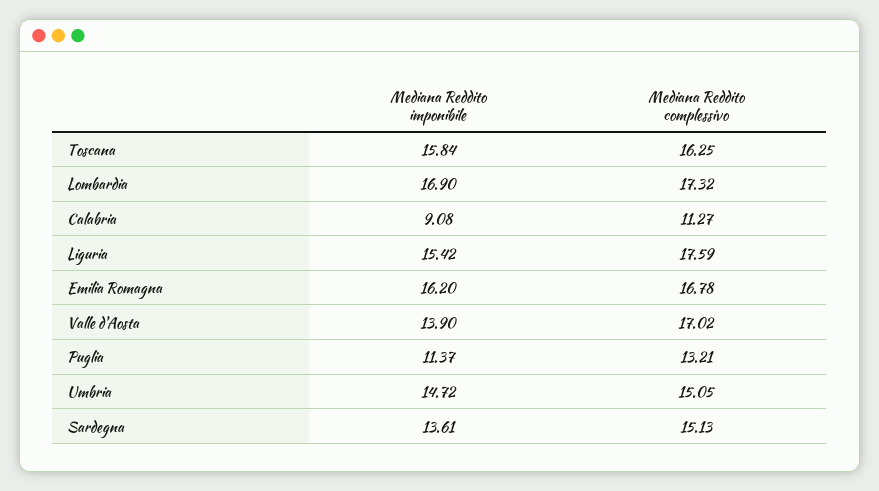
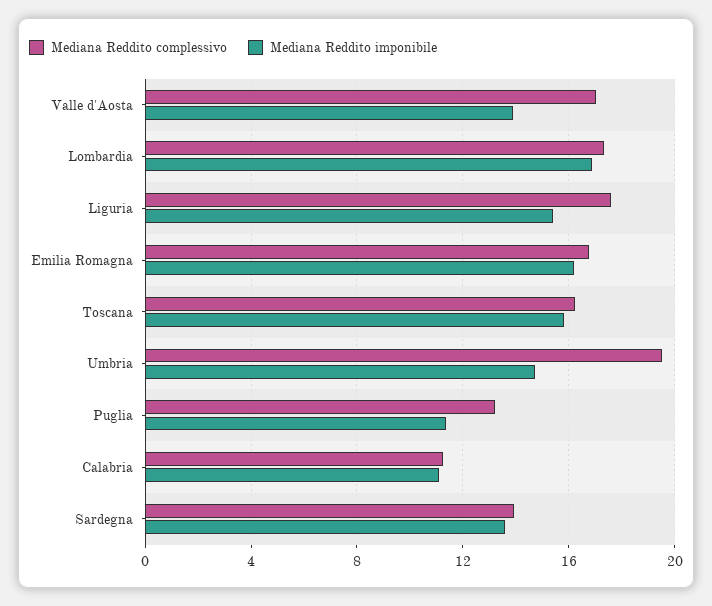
Mediana Reddito imponibile, Calabria: 9.08 -> 11
Mediana Reddito complessivo, Umbria: 15.05 -> 19.5
Mediana Reddito complessivo, Sardegna: 15.13 -> 14

